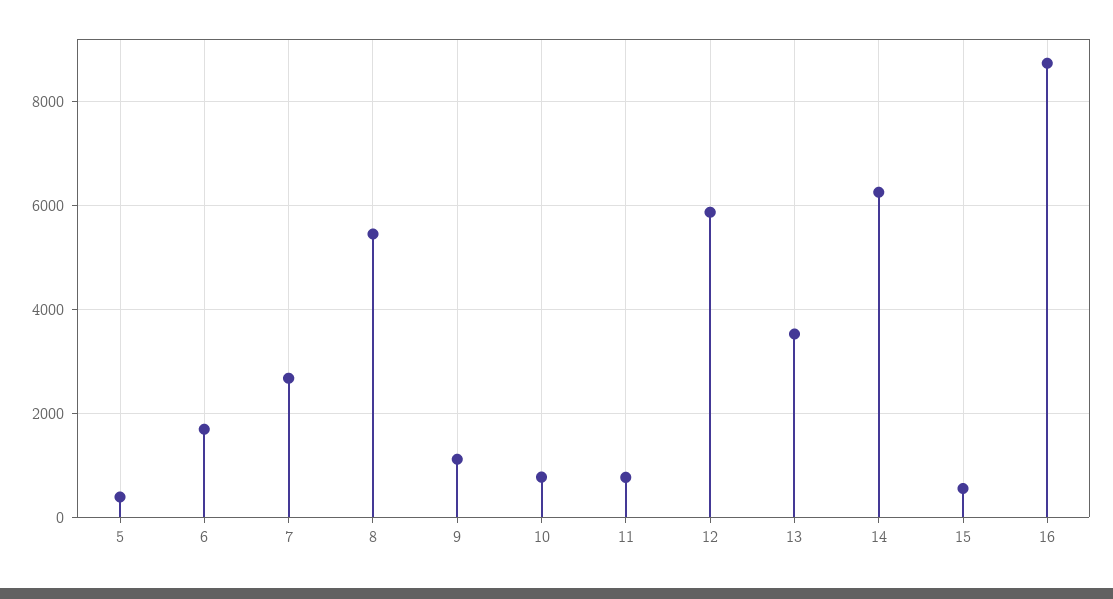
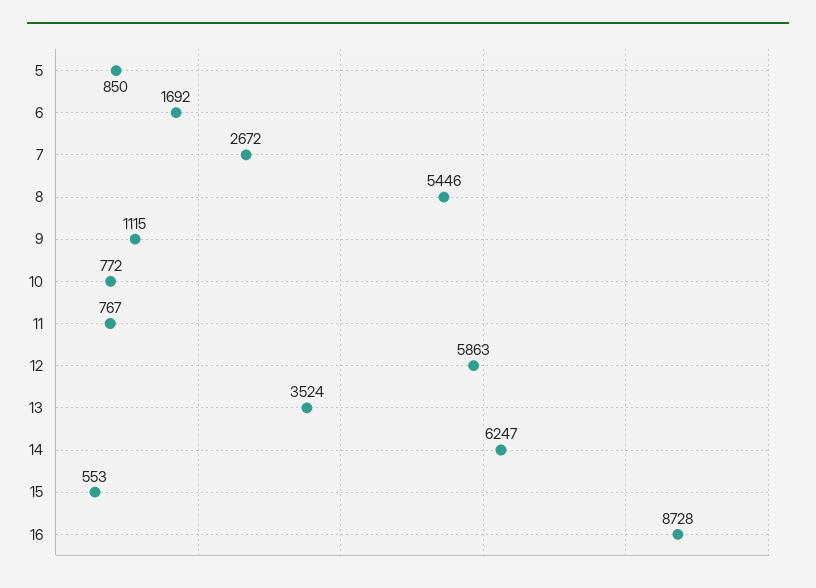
5: 400 -> 850

